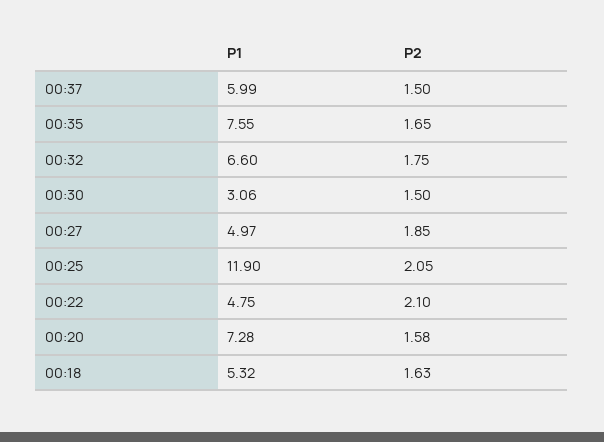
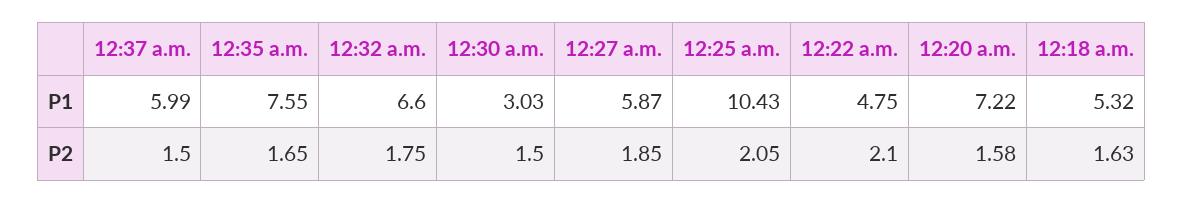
P1, 00:30: 3.06 -> 3.03
P1, 00:27: 4.97 -> 5.87
P1, 00:25: 11.9 -> 10.43
P1, 00:20: 7.28 -> 7.22

